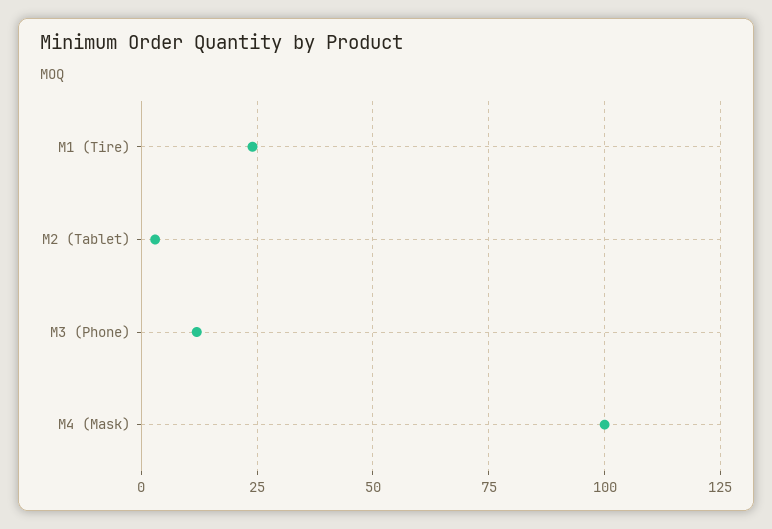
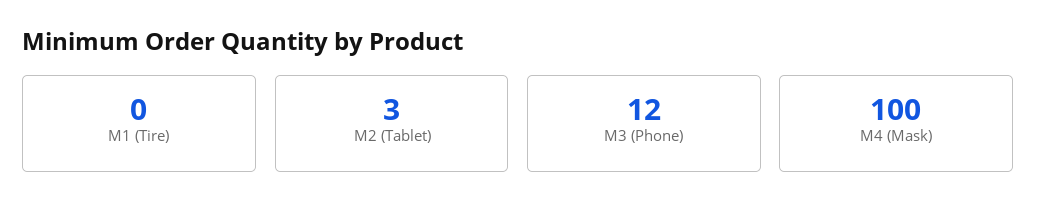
M1 (Tire): 25 -> 0

